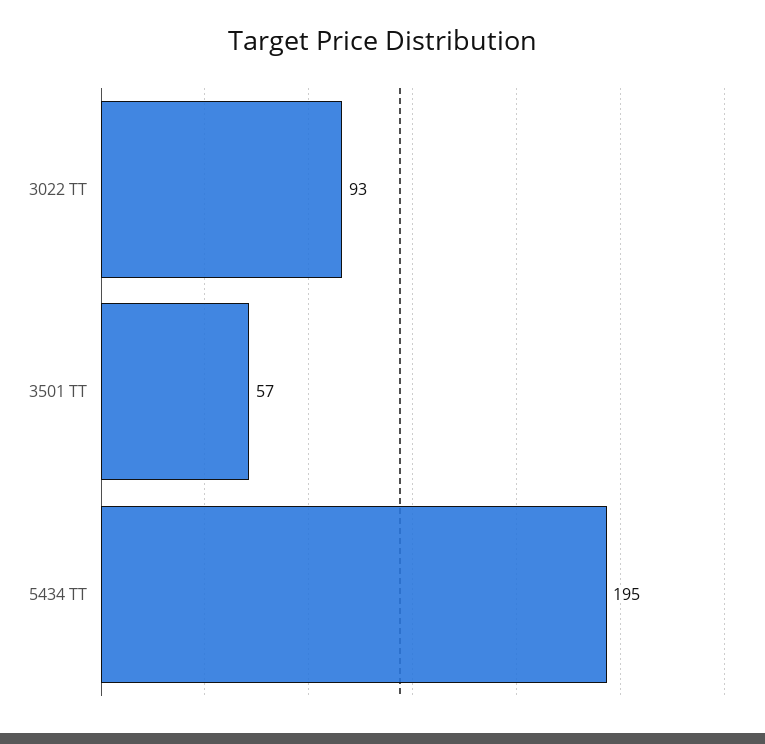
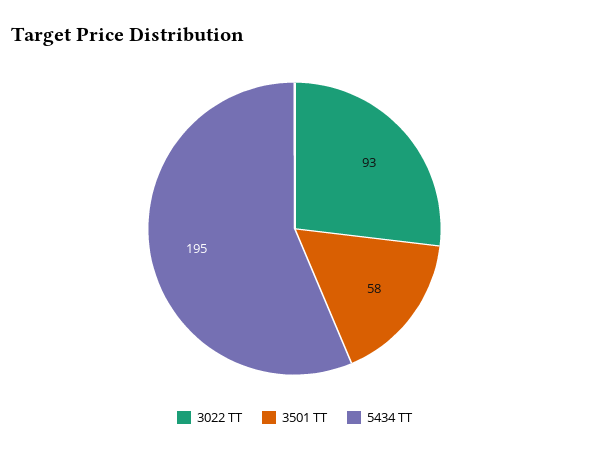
3501 TT: 57 -> 58

